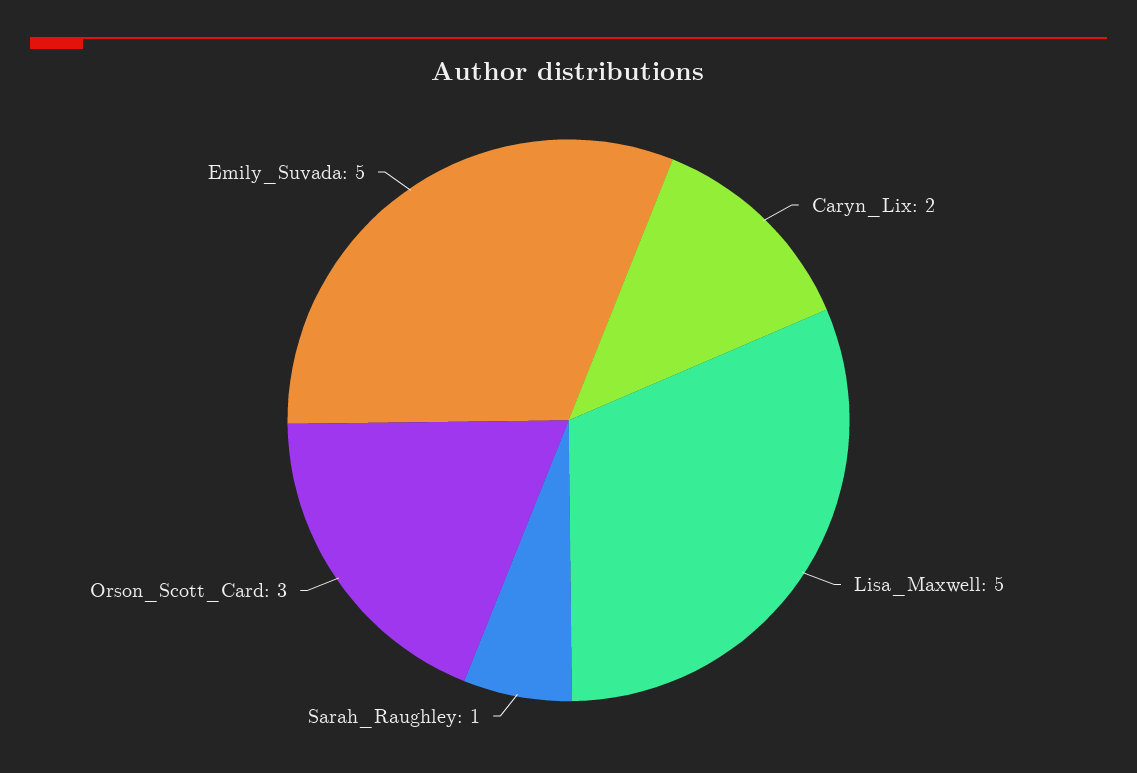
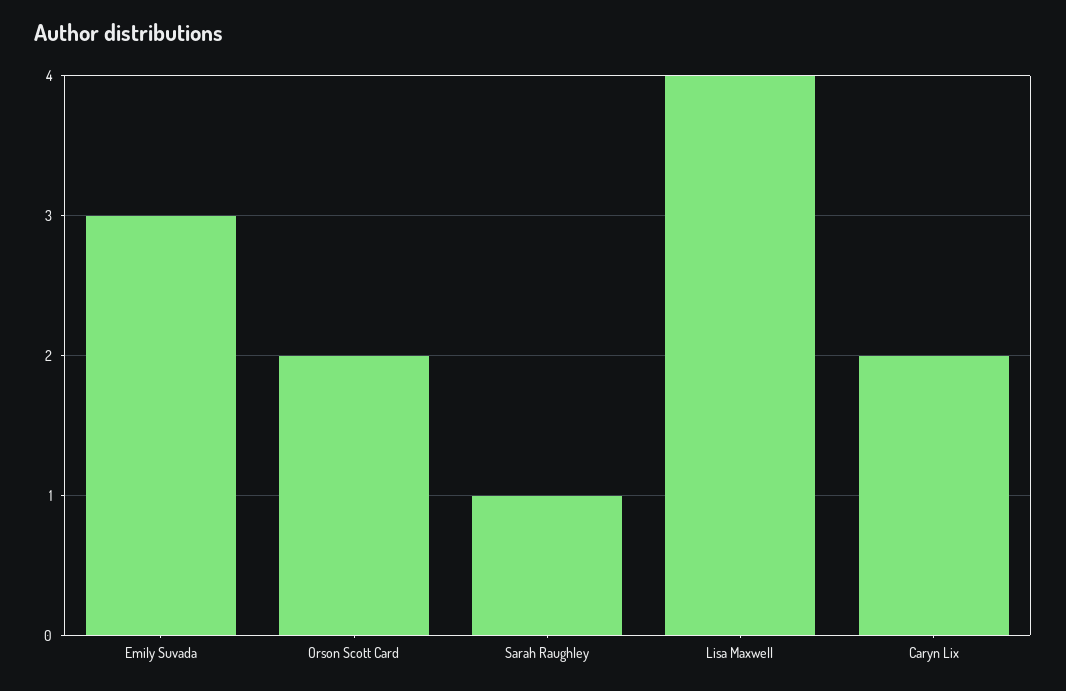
Lisa_Maxwell: 5 -> 4
Orson_Scott_Card: 3 -> 2
Emily_Suvada: 5 -> 3

